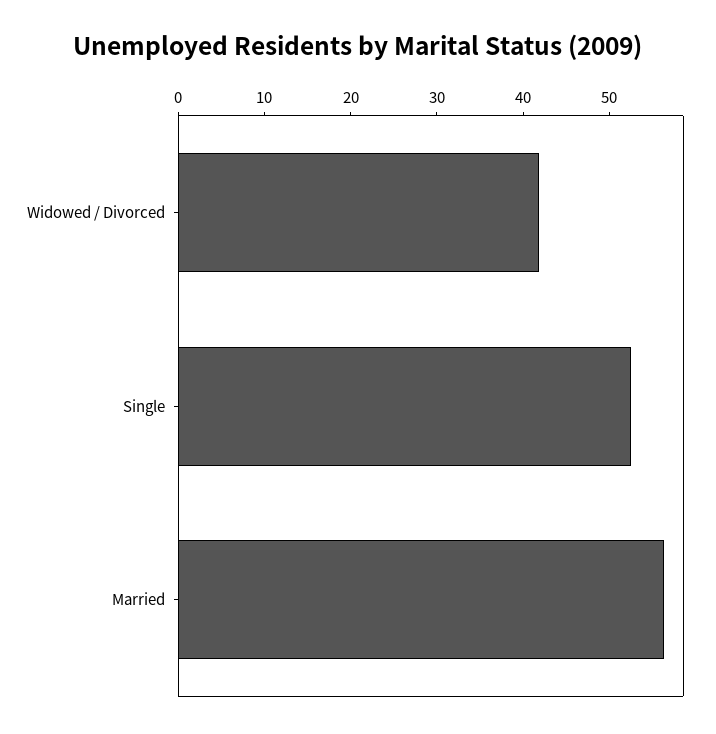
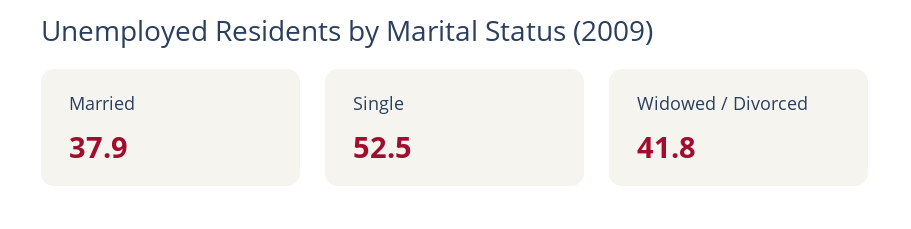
Married: 56 -> 37.9

